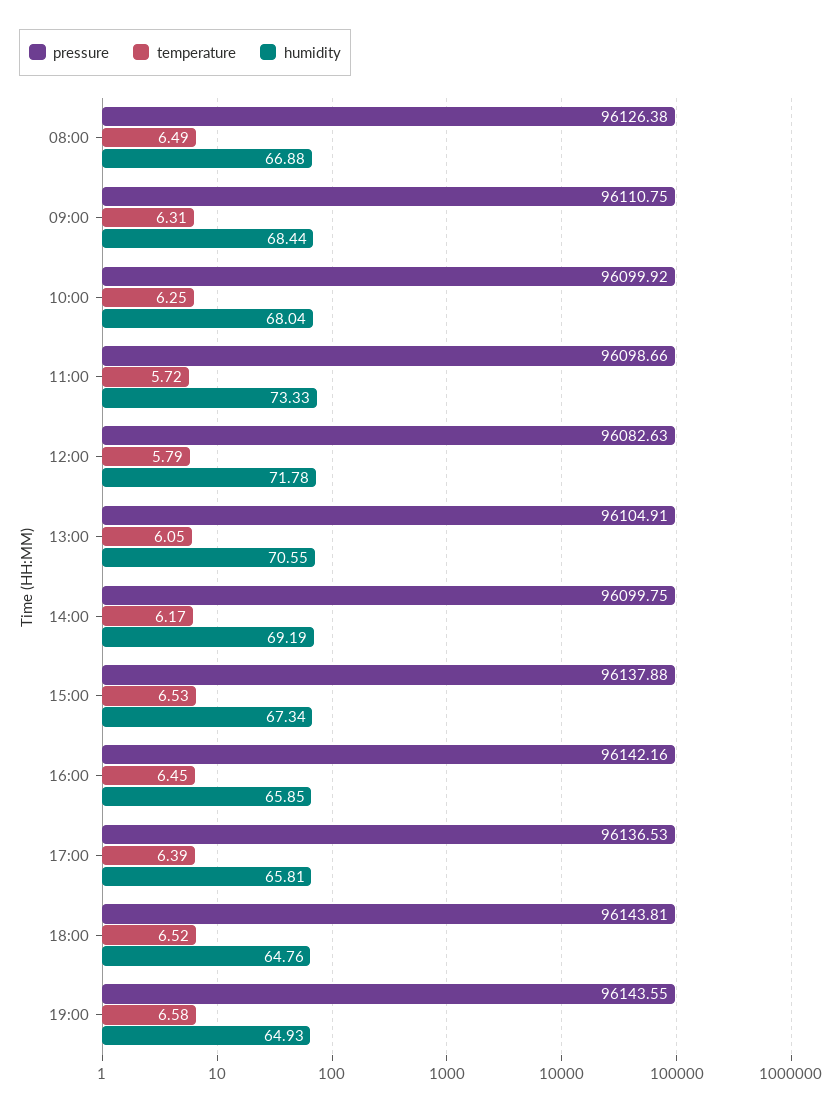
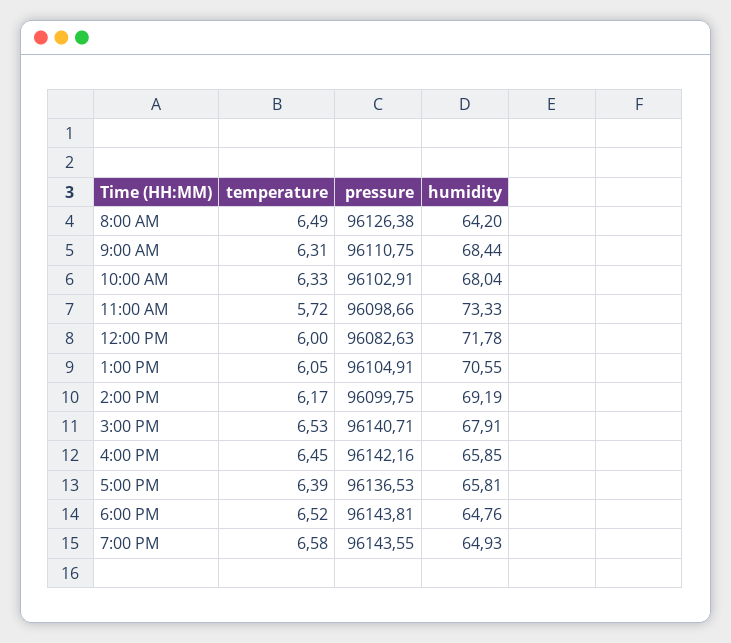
humidity, 08:00: 66.88 -> 64.2
pressure, 10:00: 96099.92 -> 96102.91
temperature, 10:00: 6.25 -> 6.33
temperature, 12:00: 5.79 -> 6
pressure, 15:00: 96137.88 -> 96140.71
humidity, 15:00: 67.34 -> 67.91

